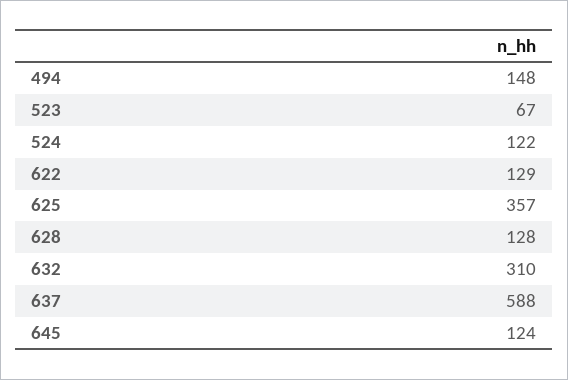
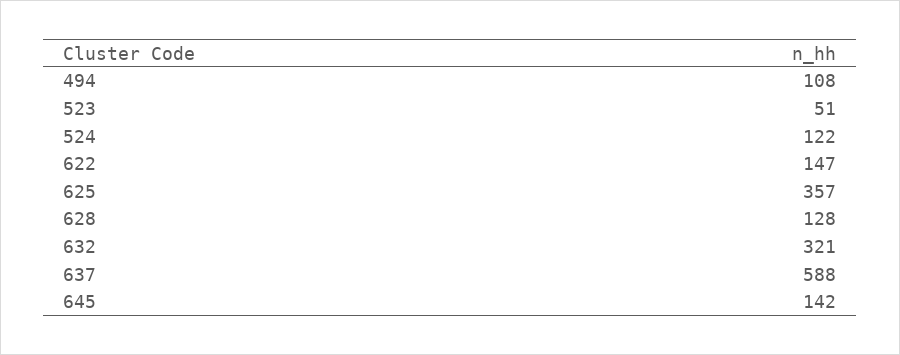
494: 148 -> 108
523: 67 -> 51
622: 129 -> 147
632: 310 -> 321
645: 124 -> 142

